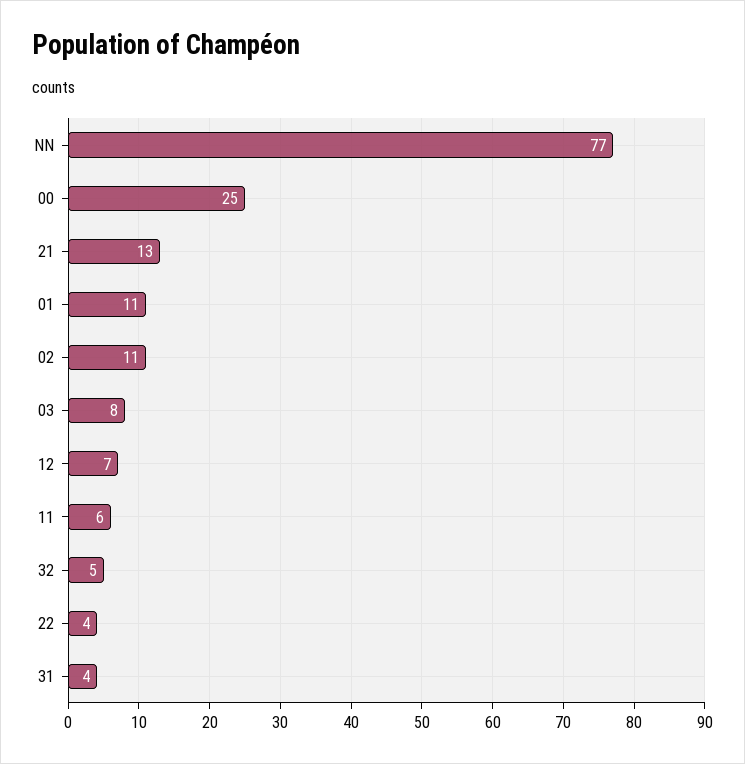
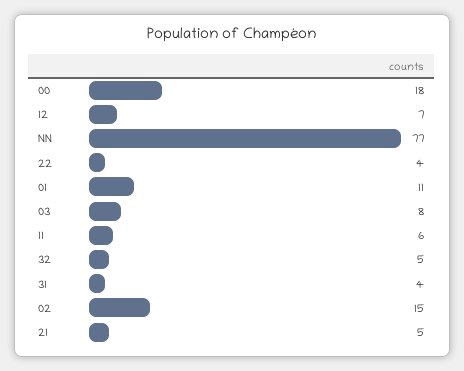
00: 25 -> 18
21: 13 -> 5
02: 11 -> 15

